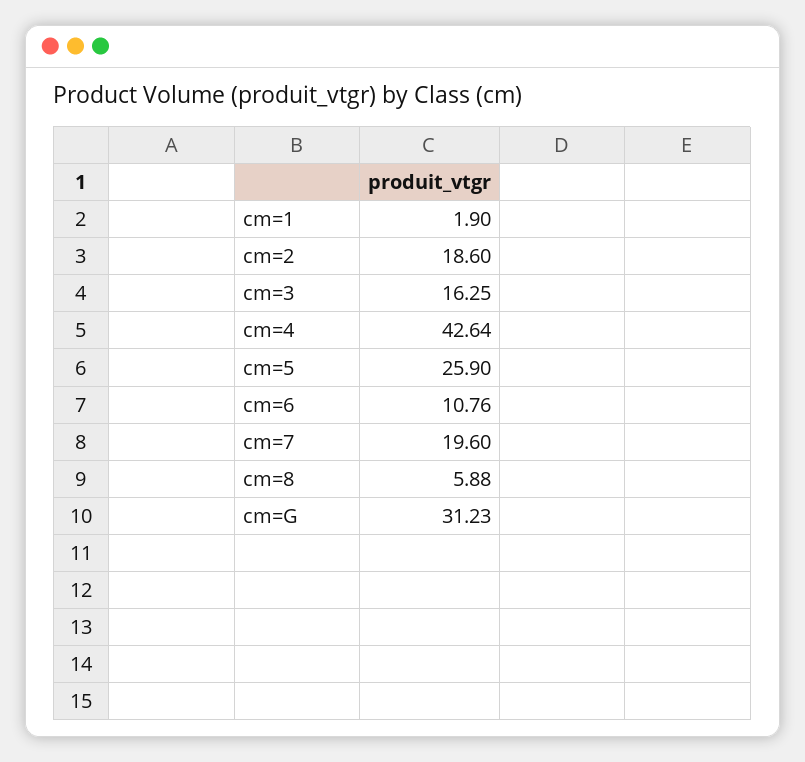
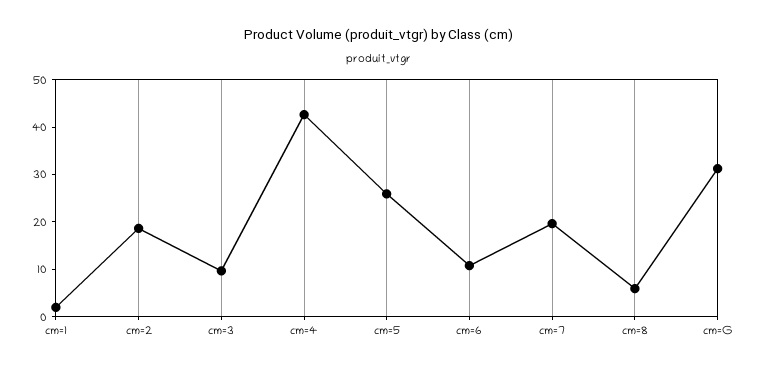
cm=3: 16.25 -> 10

